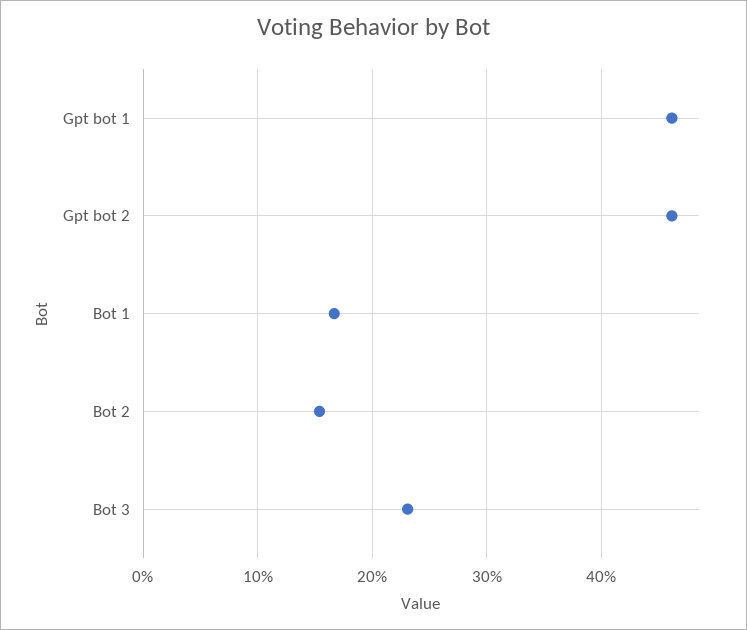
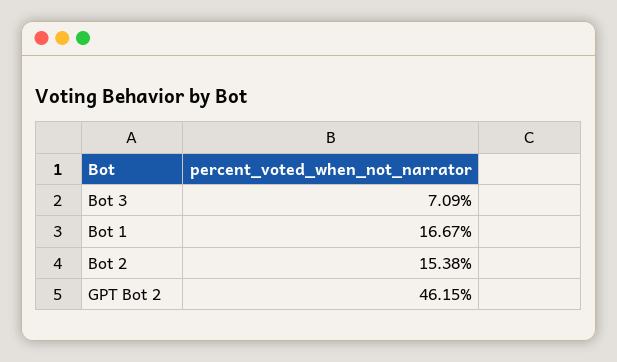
Gpt bot 1: 46 -> none
Bot 3: 23 -> 7.09

